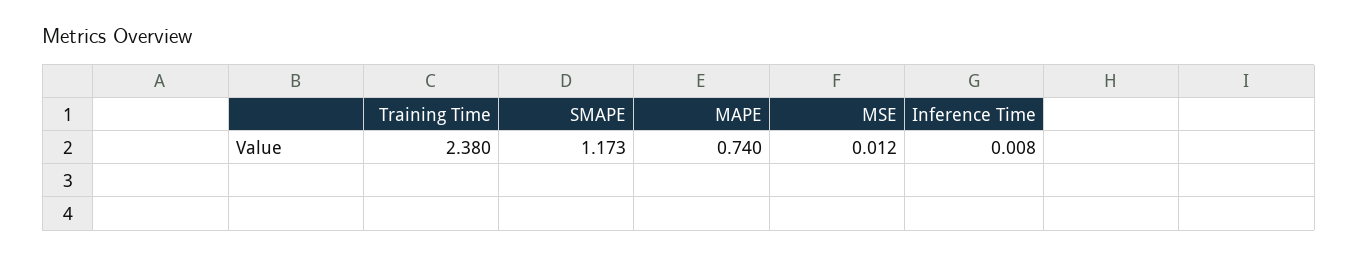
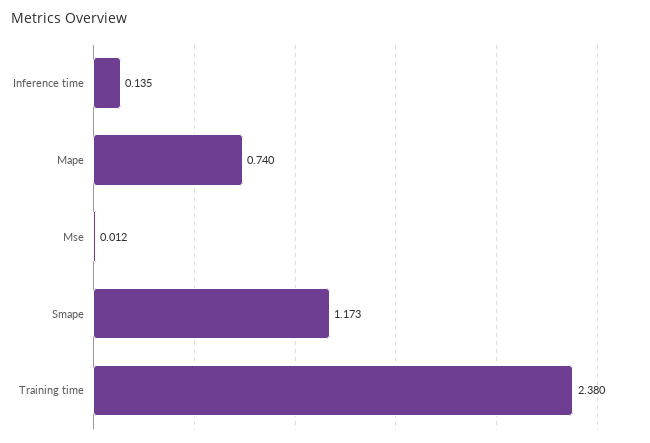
Inference Time: 0.008 -> 0.135

